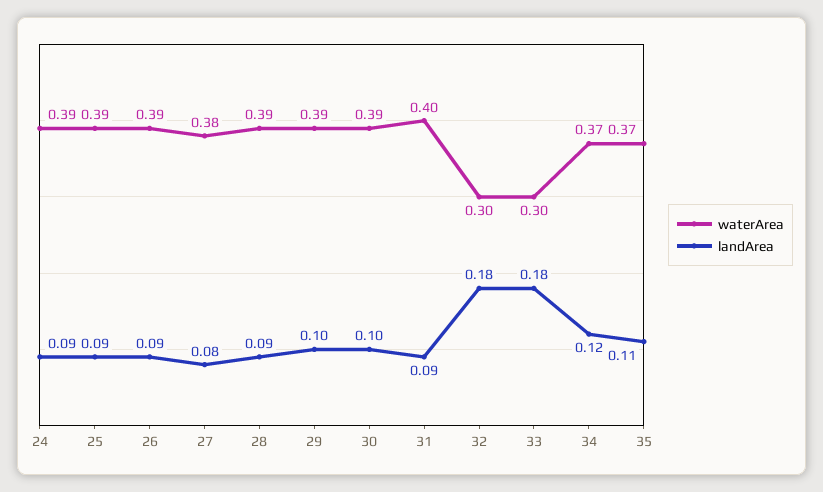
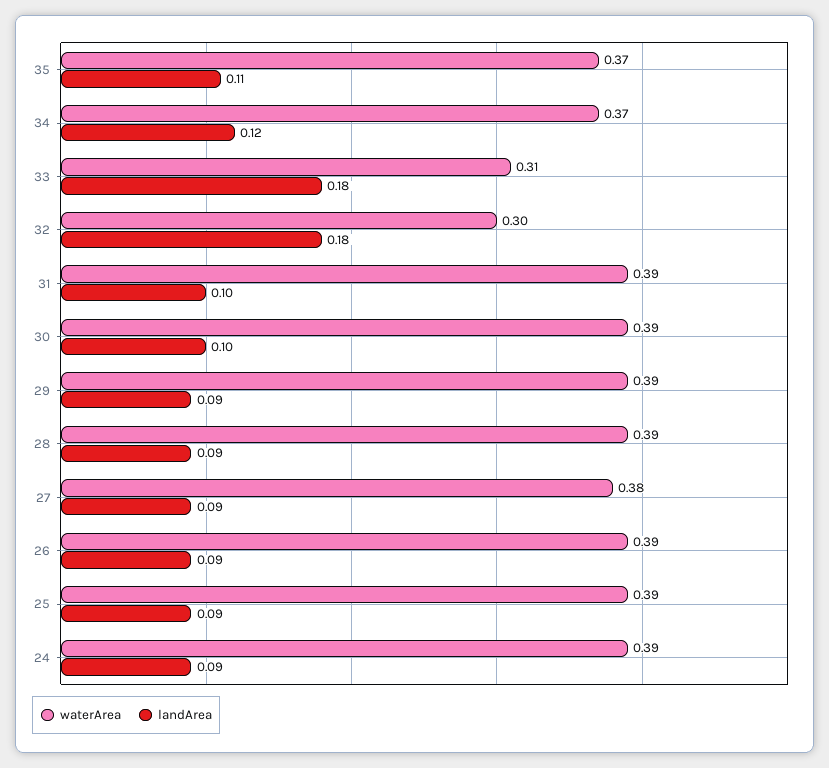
landArea, 27: 0.08 -> 0.09
landArea, 29: 0.1 -> 0.09
waterArea, 31: 0.4 -> 0.39
landArea, 31: 0.09 -> 0.1
waterArea, 33: 0.3 -> 0.31

